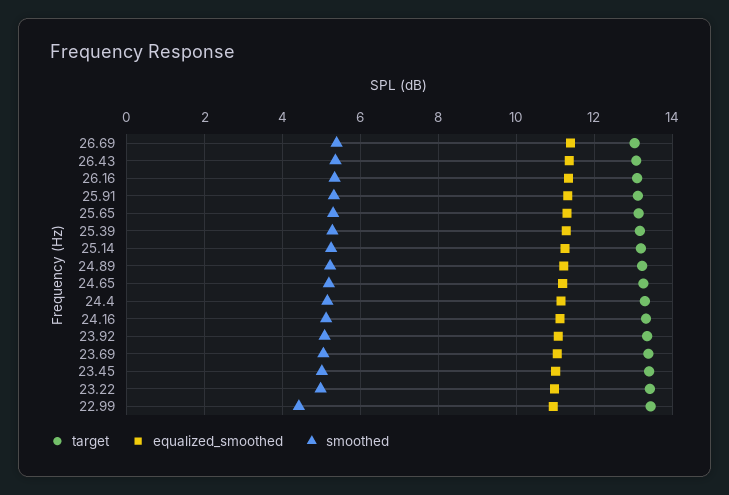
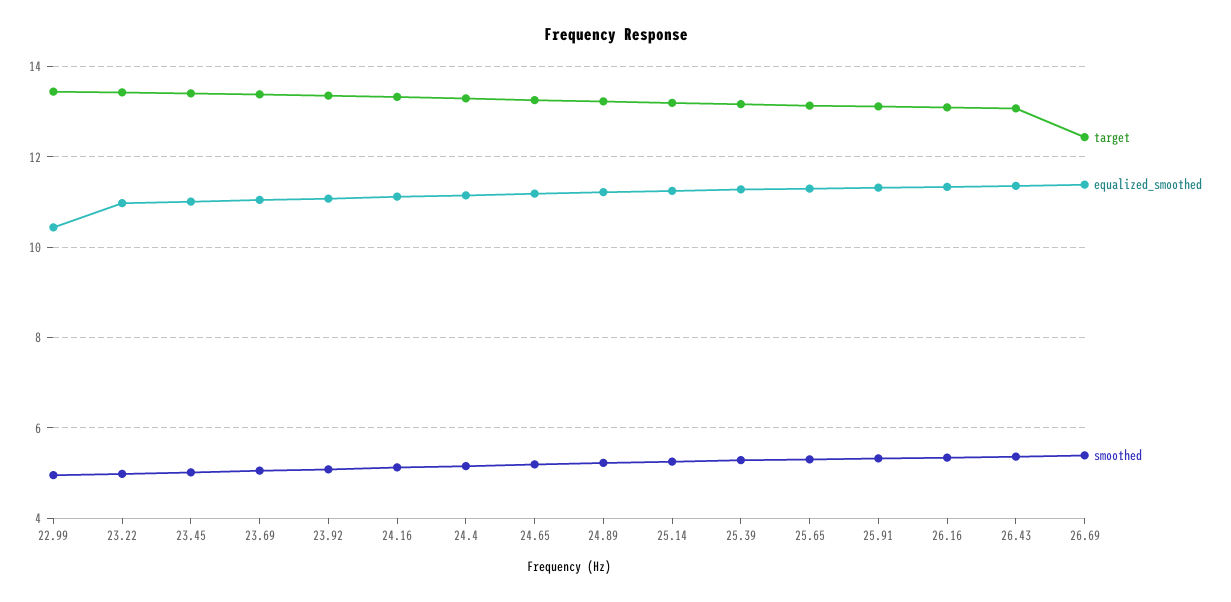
target, 26.69: 13 -> 12.4
equalized_smoothed, 22.99: 11 -> 10.4
smoothed, 22.99: 4.4 -> 5

